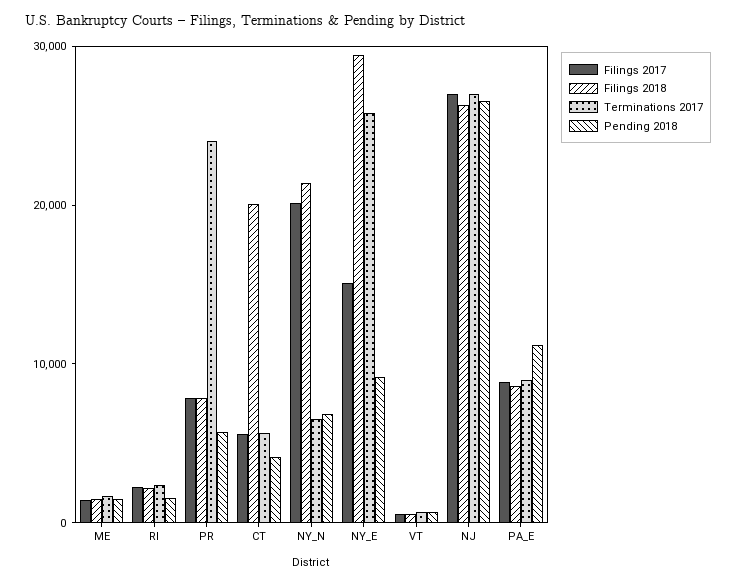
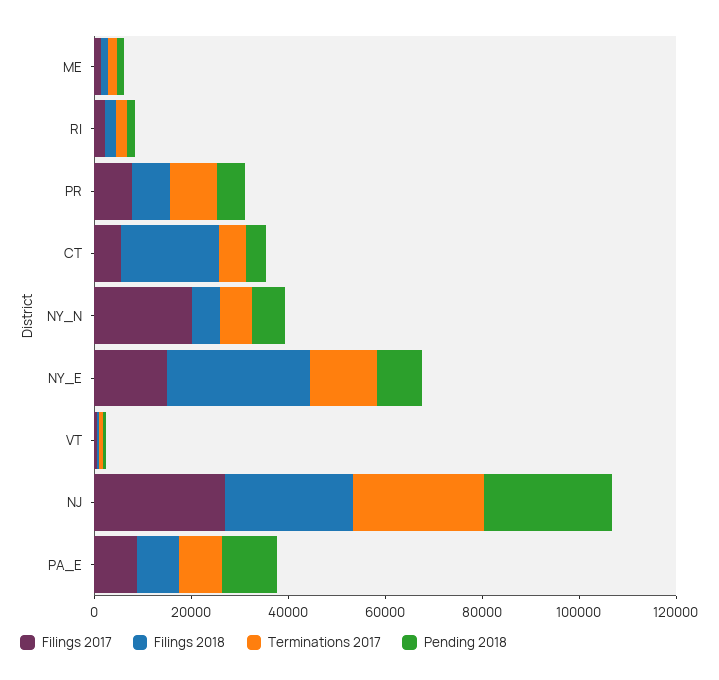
Terminations 2017, PR: 24000 -> 10000
Filings 2018, NY_N: 22000 -> 5000
Terminations 2017, NY_E: 26000 -> 15000

